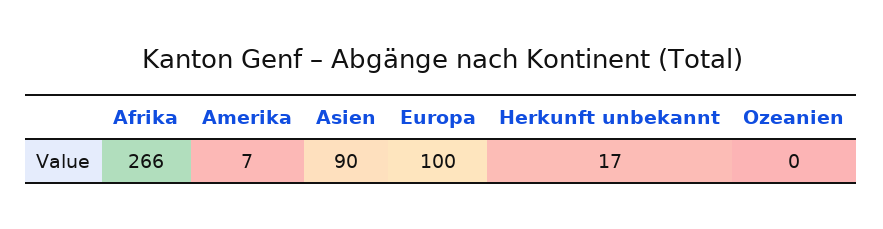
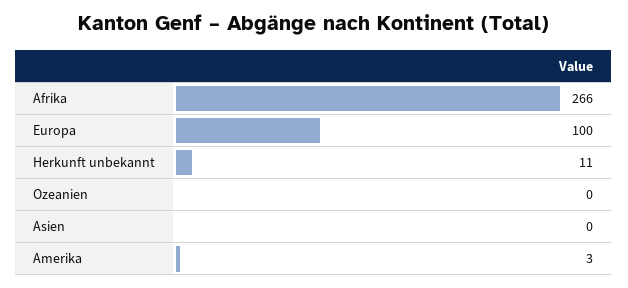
Amerika: 7 -> 3
Asien: 90 -> 0
Herkunft unbekannt: 17 -> 11

